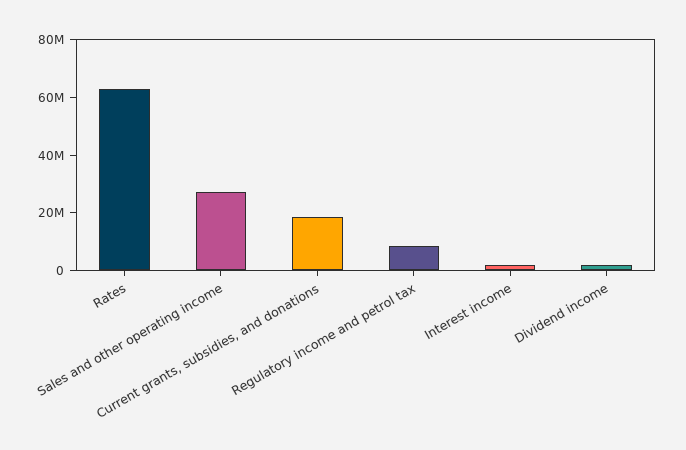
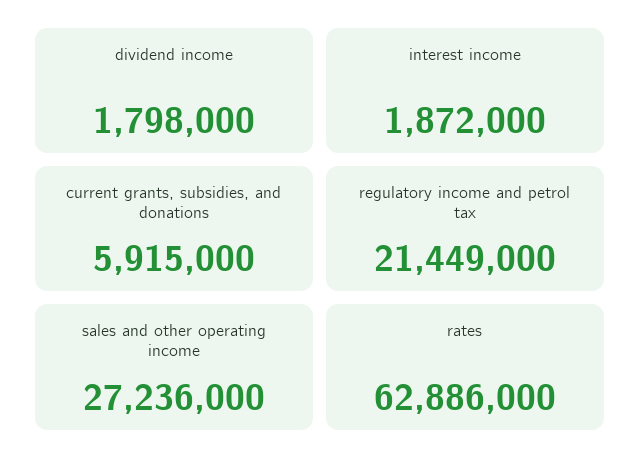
Current grants, subsidies, and donations: 20000000 -> 5915000
Regulatory income and petrol tax: 10000000 -> 21449000

